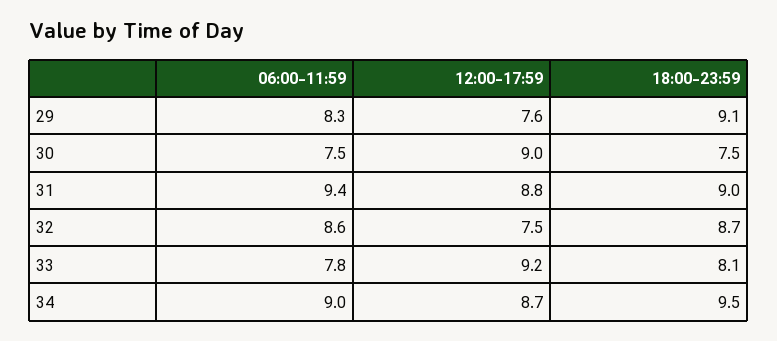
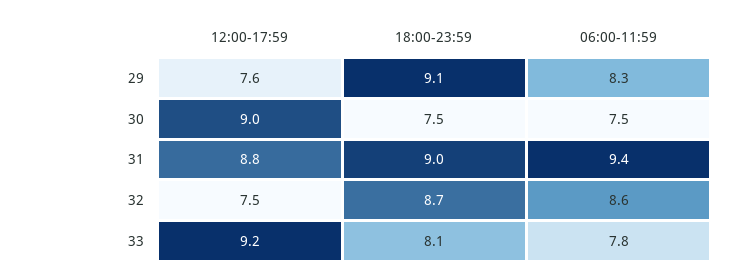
06:00-11:59, 34: 9 -> none
12:00-17:59, 34: 8.7 -> none
18:00-23:59, 34: 9.5 -> none

